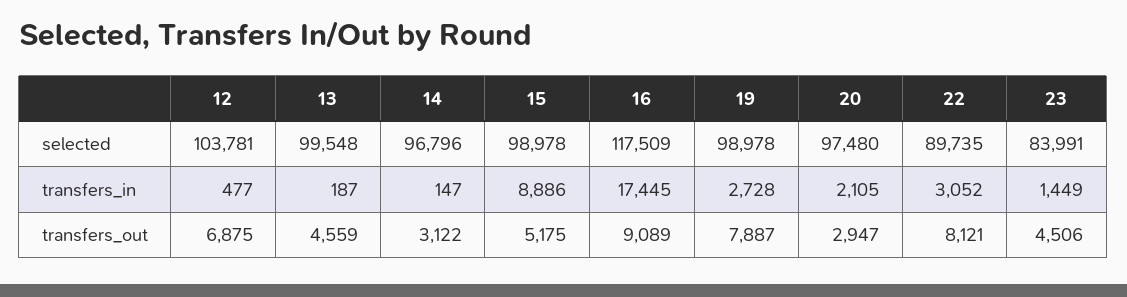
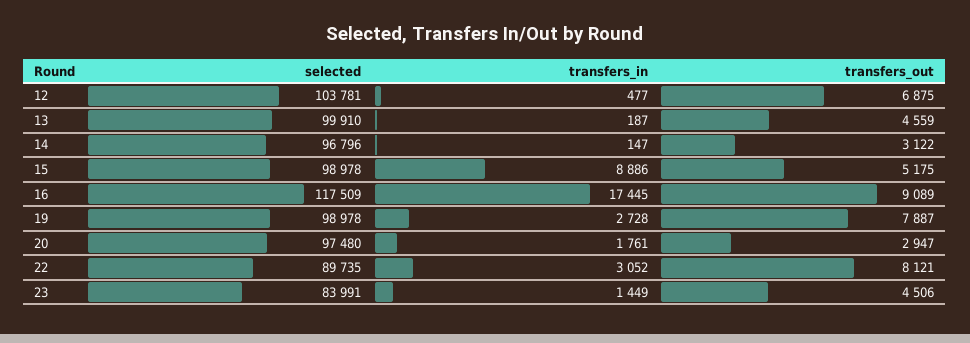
13, selected: 99548 -> 99910
20, transfers_in: 2105 -> 1761

